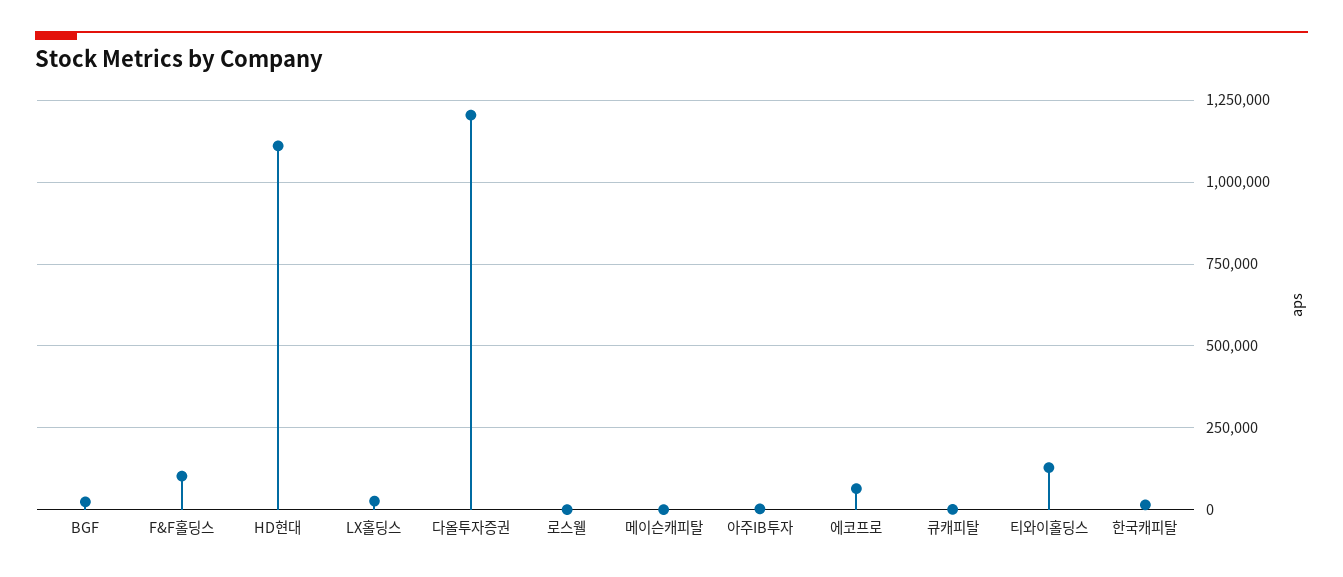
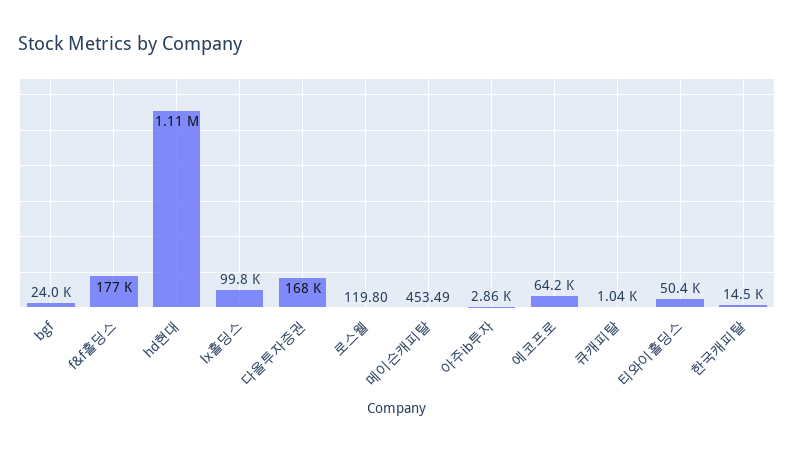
F&F홀딩스: 100000 -> 177000
LX홀딩스: 25000 -> 99800
다올투자증권: 1200000 -> 168000
티와이홀딩스: 125000 -> 50400

